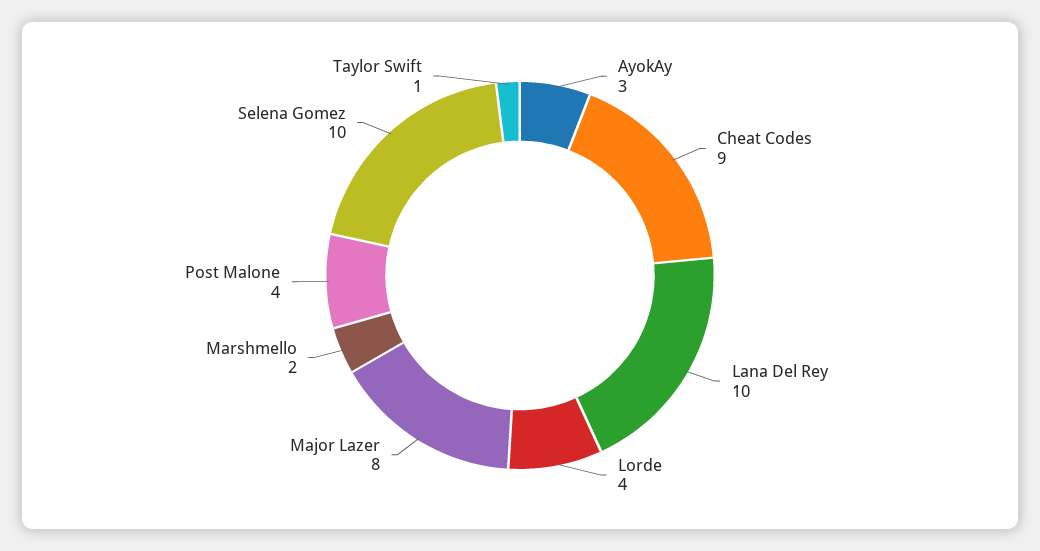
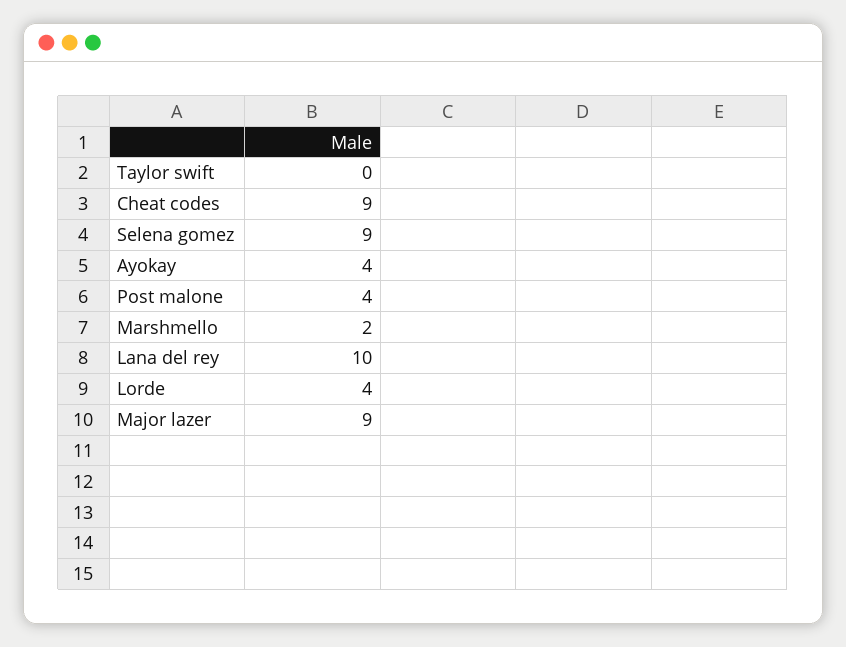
AyokAy: 3 -> 4
Major Lazer: 8 -> 9
Selena Gomez: 10 -> 9
Taylor Swift: 1 -> 0

